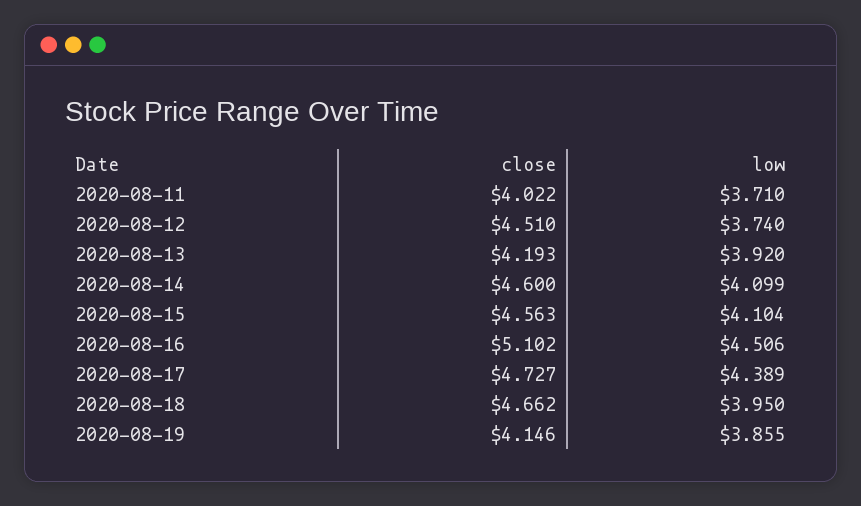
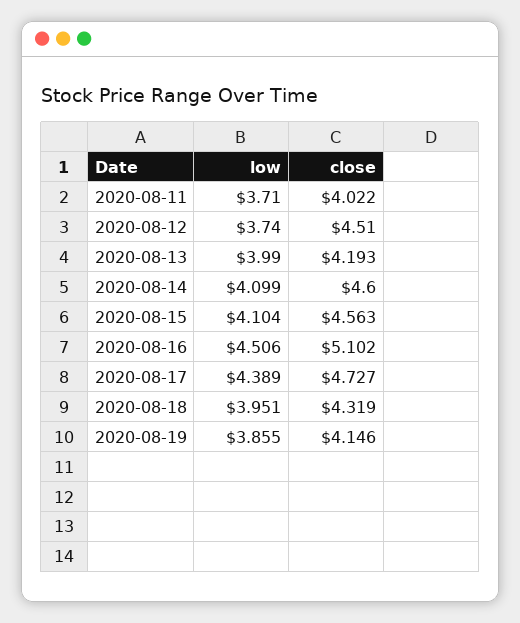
low, 2020-08-13: 3.92 -> 3.99
close, 2020-08-18: 4.662 -> 4.319
low, 2020-08-18: 3.95 -> 3.951

